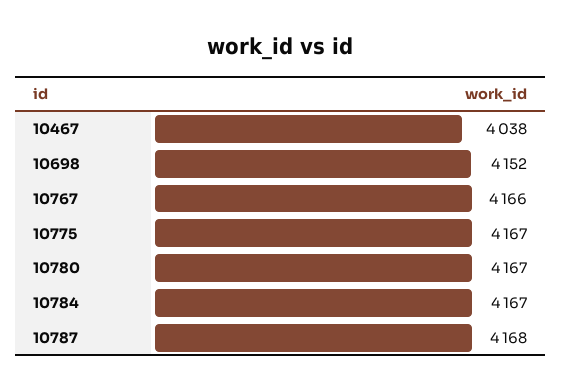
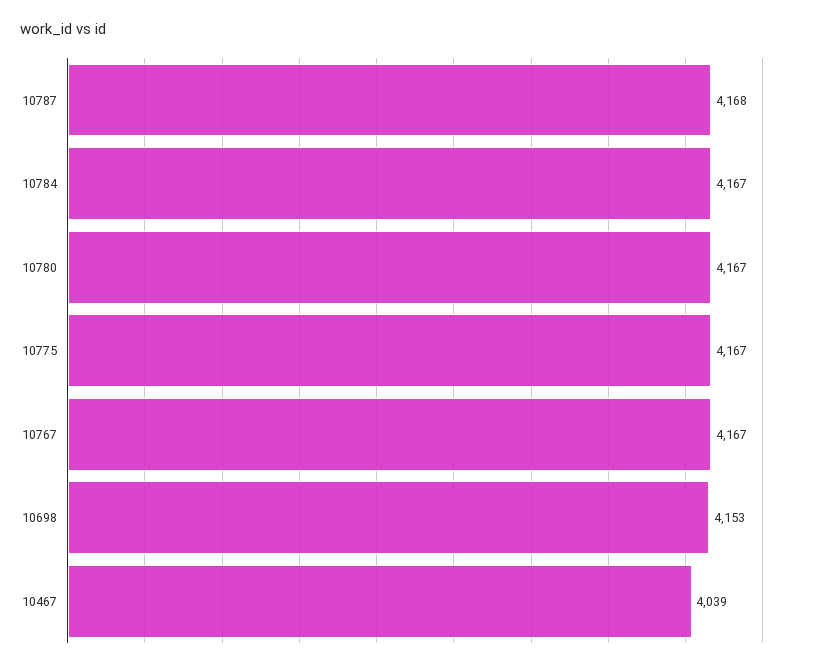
10467: 4038 -> 4039
10698: 4152 -> 4153
10767: 4166 -> 4167

